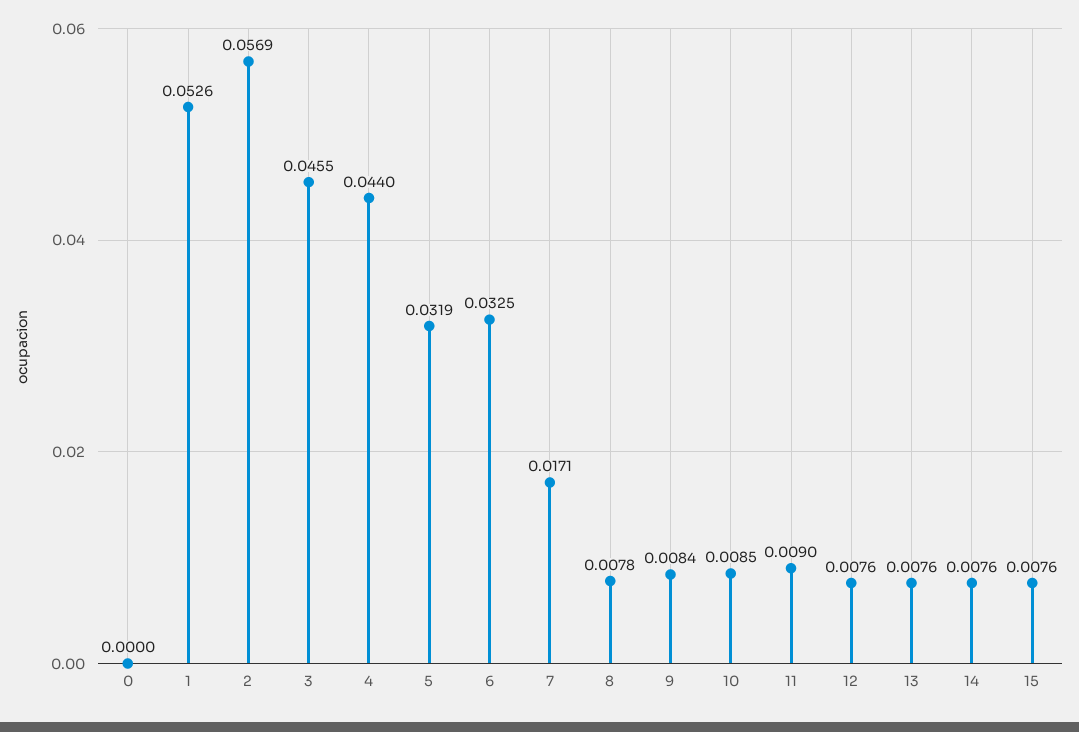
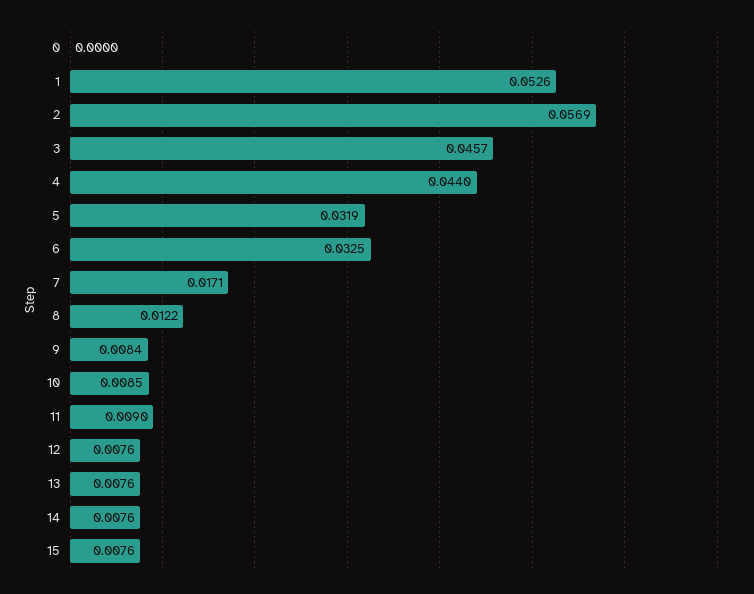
3: 0.0455 -> 0.0457
8: 0.0078 -> 0.0122

